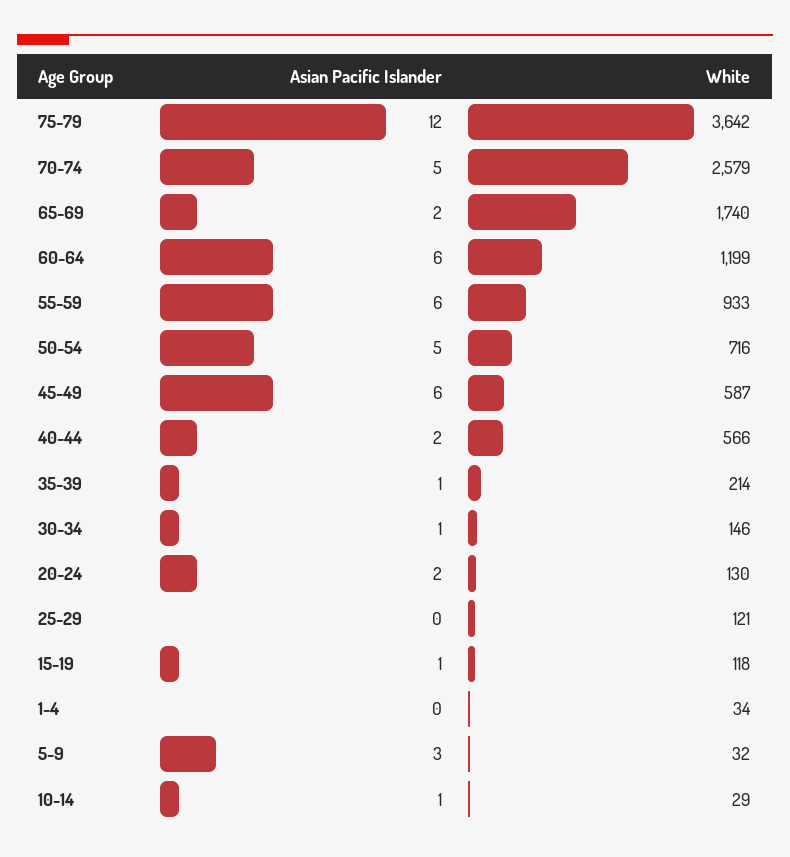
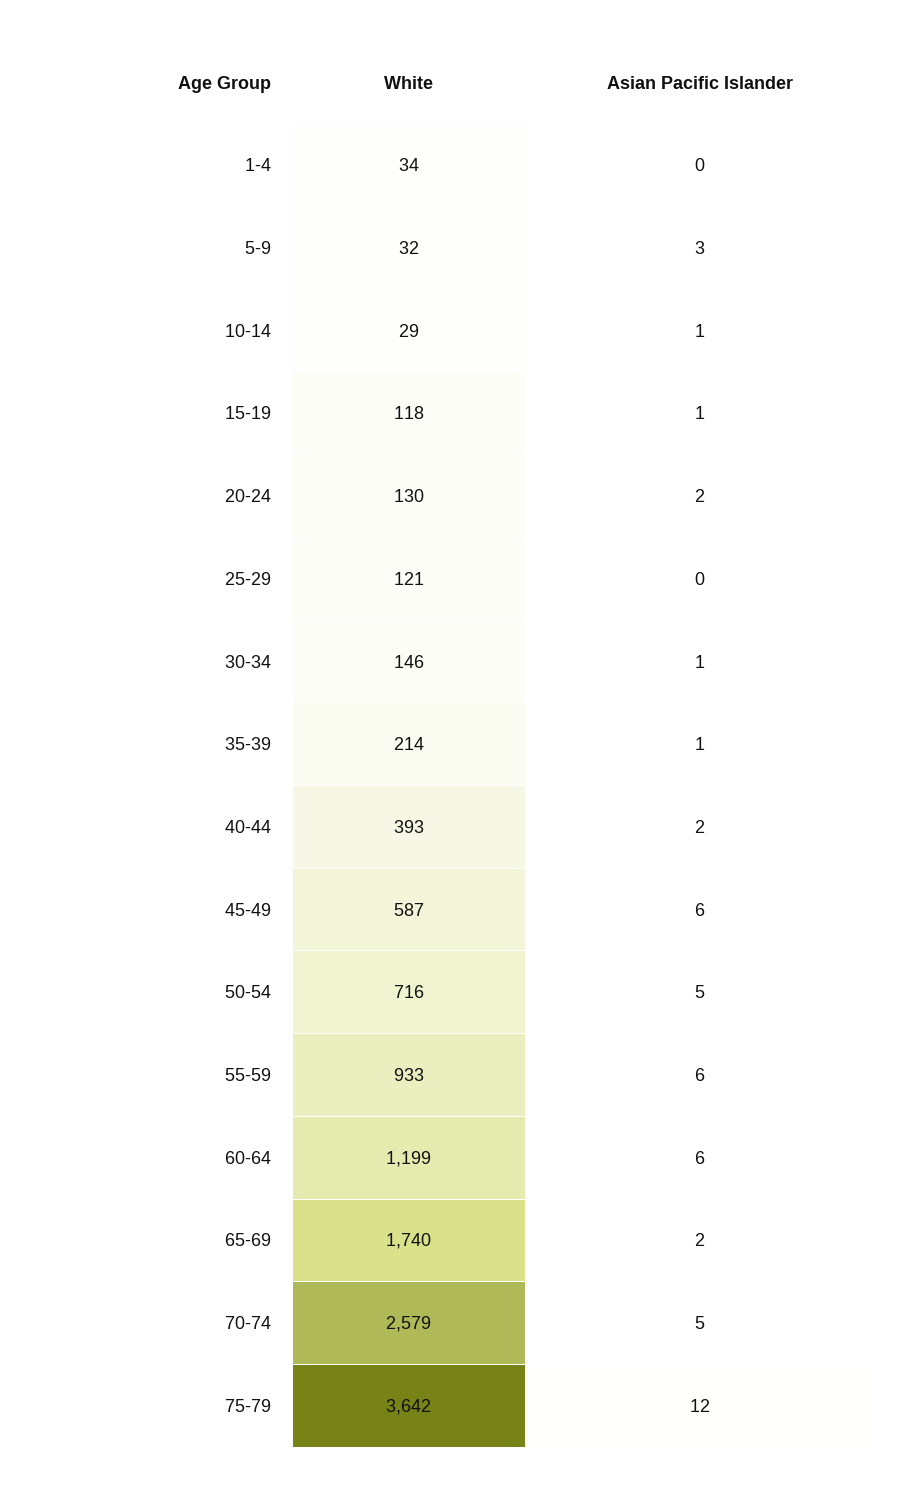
White, 40-44: 566 -> 393

